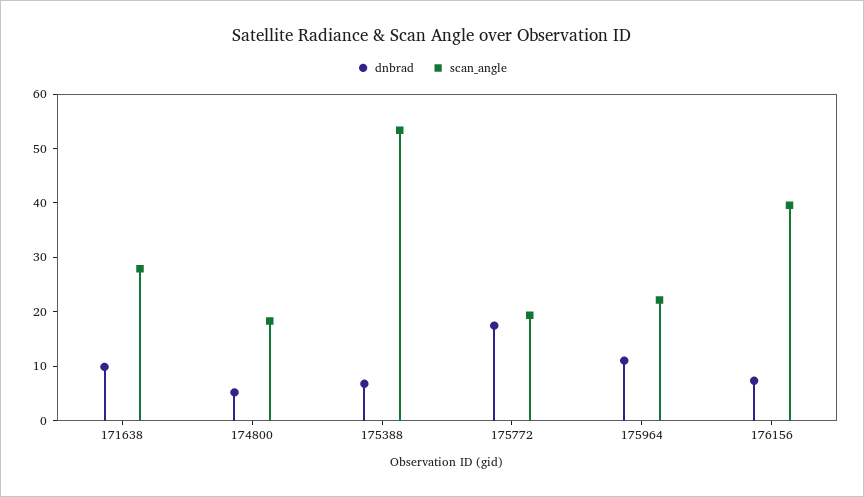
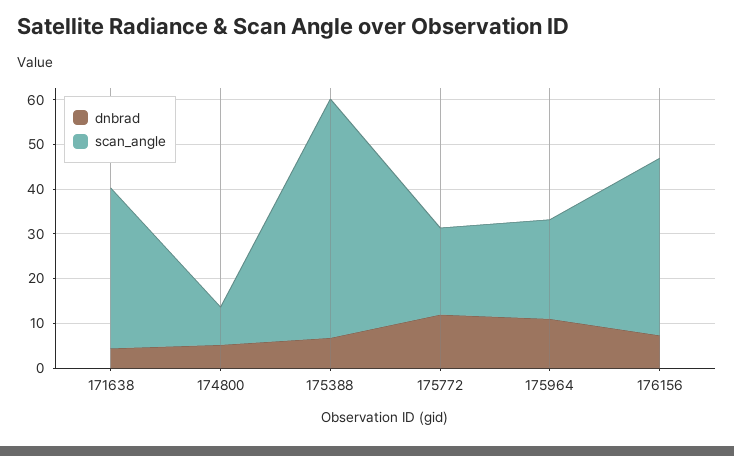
dnbrad, 171638: 10 -> 4
scan_angle, 171638: 28 -> 36
scan_angle, 174800: 18 -> 8
dnbrad, 175772: 18 -> 12

